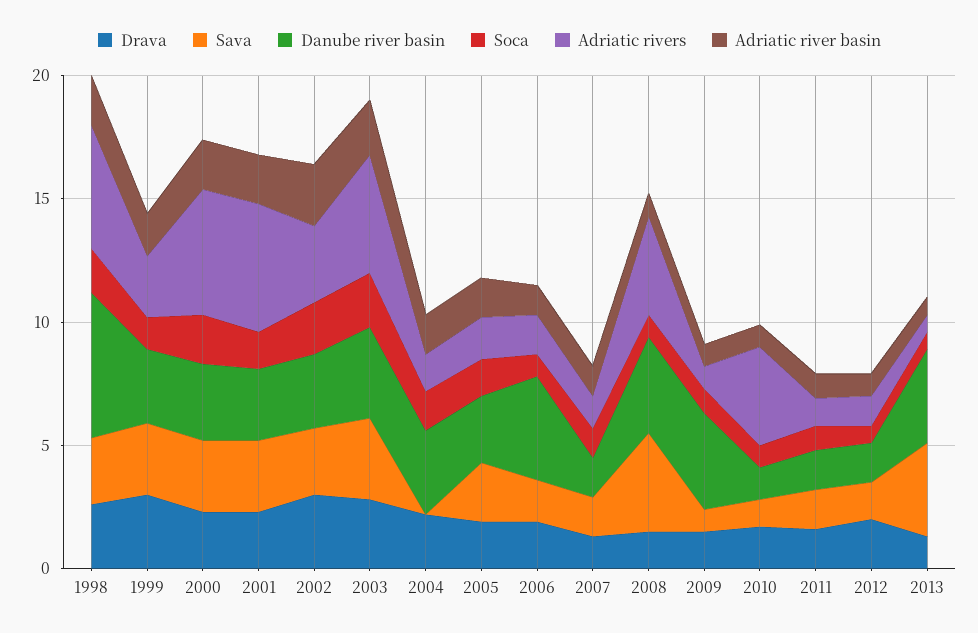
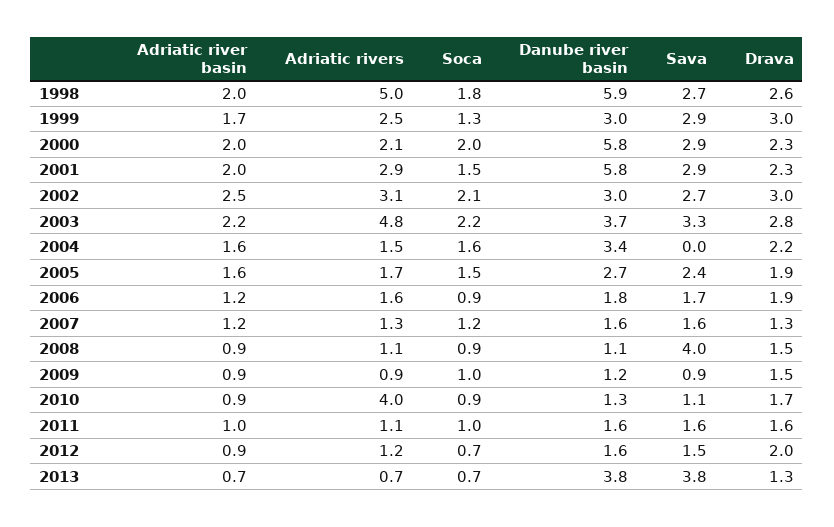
Danube river basin, 2000: 3 -> 5.8
Adriatic rivers, 2000: 5 -> 2.1
Danube river basin, 2001: 3 -> 5.8
Adriatic rivers, 2001: 5 -> 2.9
Danube river basin, 2006: 4 -> 1.8
Danube river basin, 2008: 4 -> 1.1
Adriatic rivers, 2008: 4 -> 1.1
Danube river basin, 2009: 4 -> 1.2

